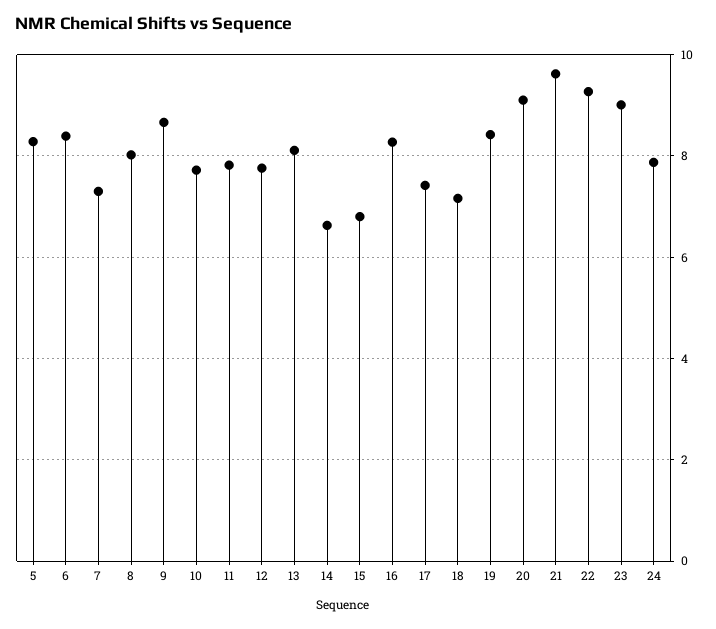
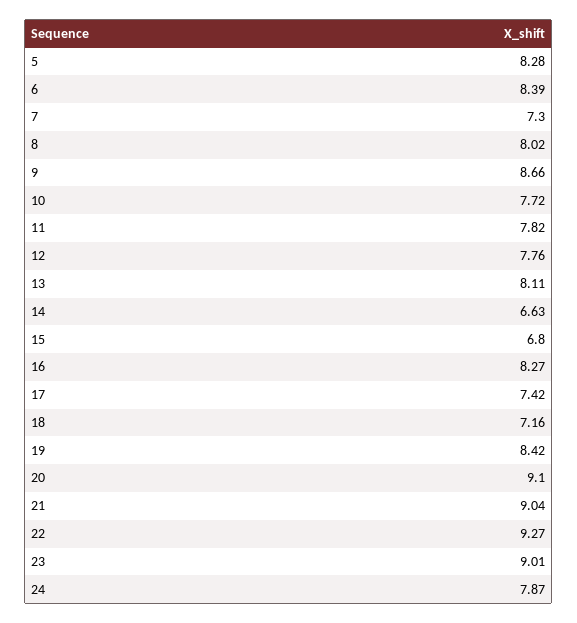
21: 9.6 -> 9.04

